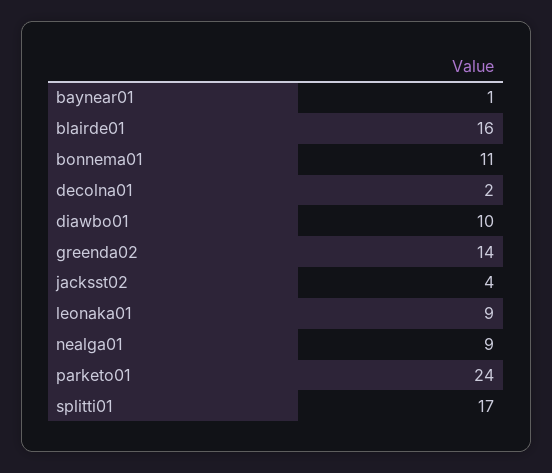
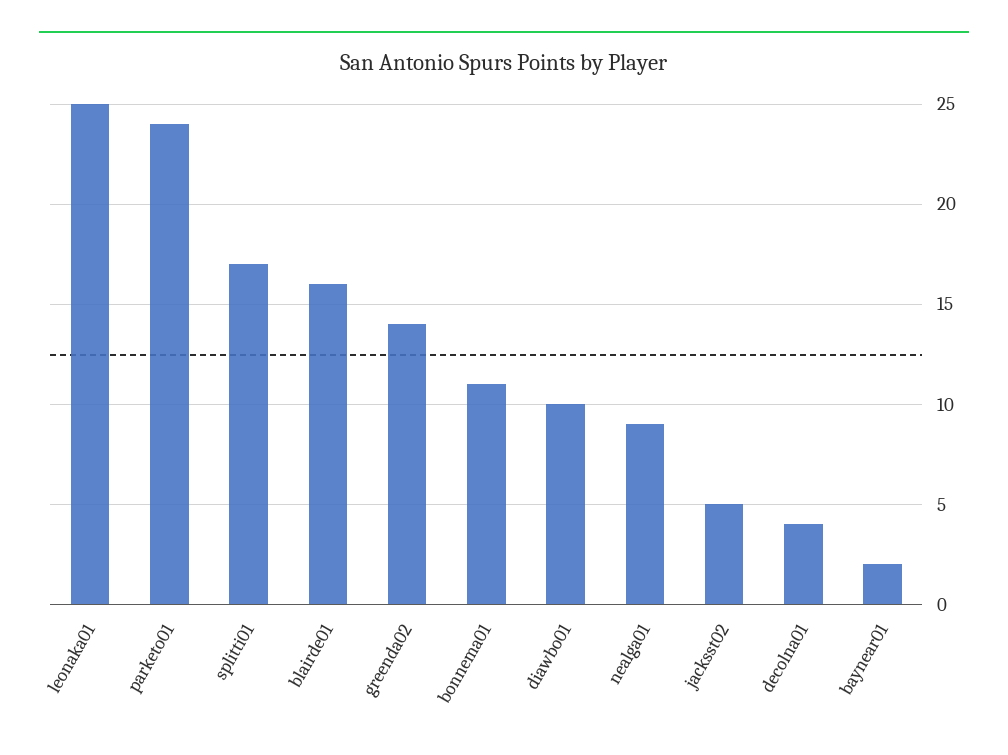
baynear01: 1 -> 2
decolna01: 2 -> 4
jacksst02: 4 -> 5
leonaka01: 9 -> 25

